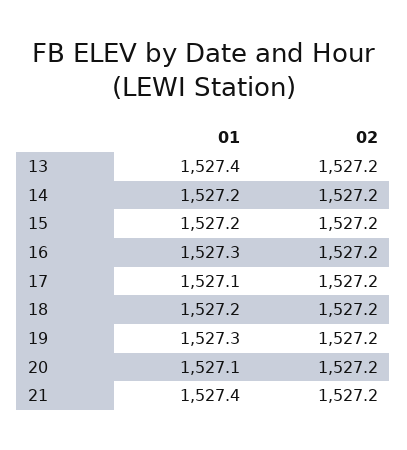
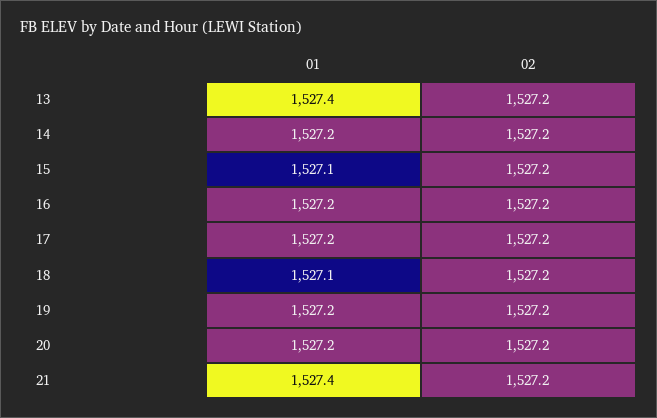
01, 15: 1527.2 -> 1527.1
01, 16: 1527.3 -> 1527.2
01, 17: 1527.1 -> 1527.2
01, 18: 1527.2 -> 1527.1
01, 19: 1527.3 -> 1527.2
01, 20: 1527.1 -> 1527.2

